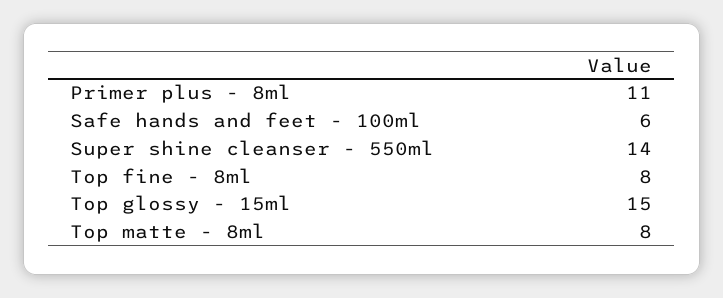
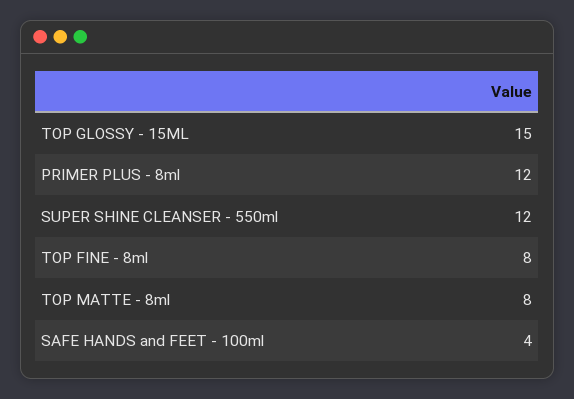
Primer plus - 8ml: 11 -> 12
Safe hands and feet - 100ml: 6 -> 4
Super shine cleanser - 550ml: 14 -> 12

